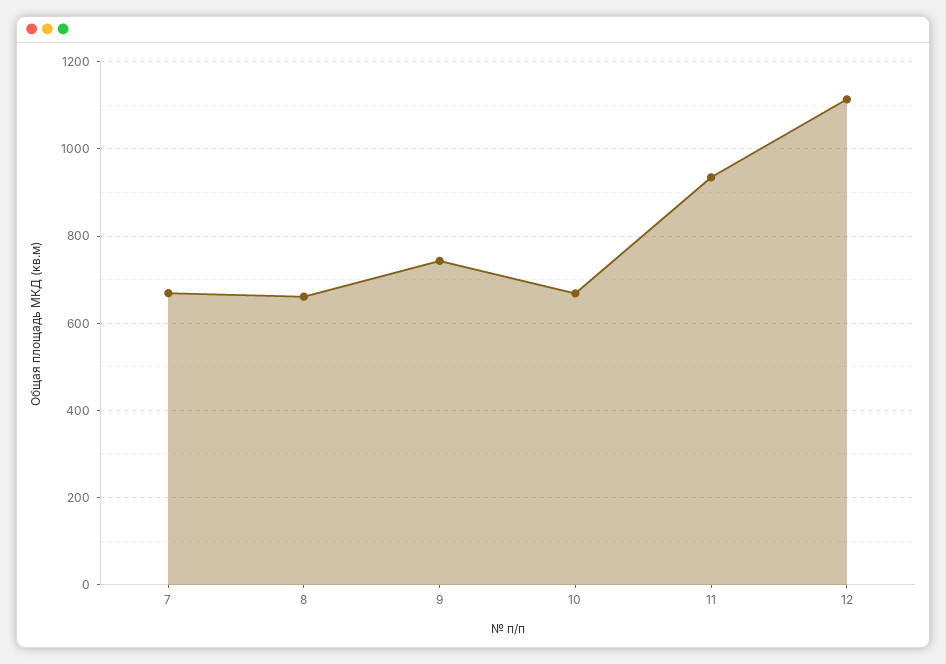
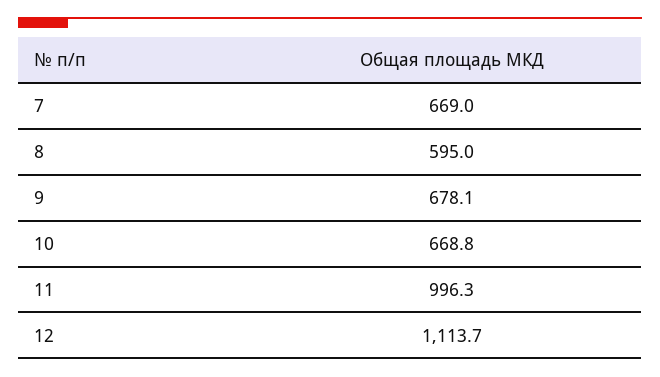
8: 660 -> 595
9: 740 -> 678.1
11: 940 -> 996.3

